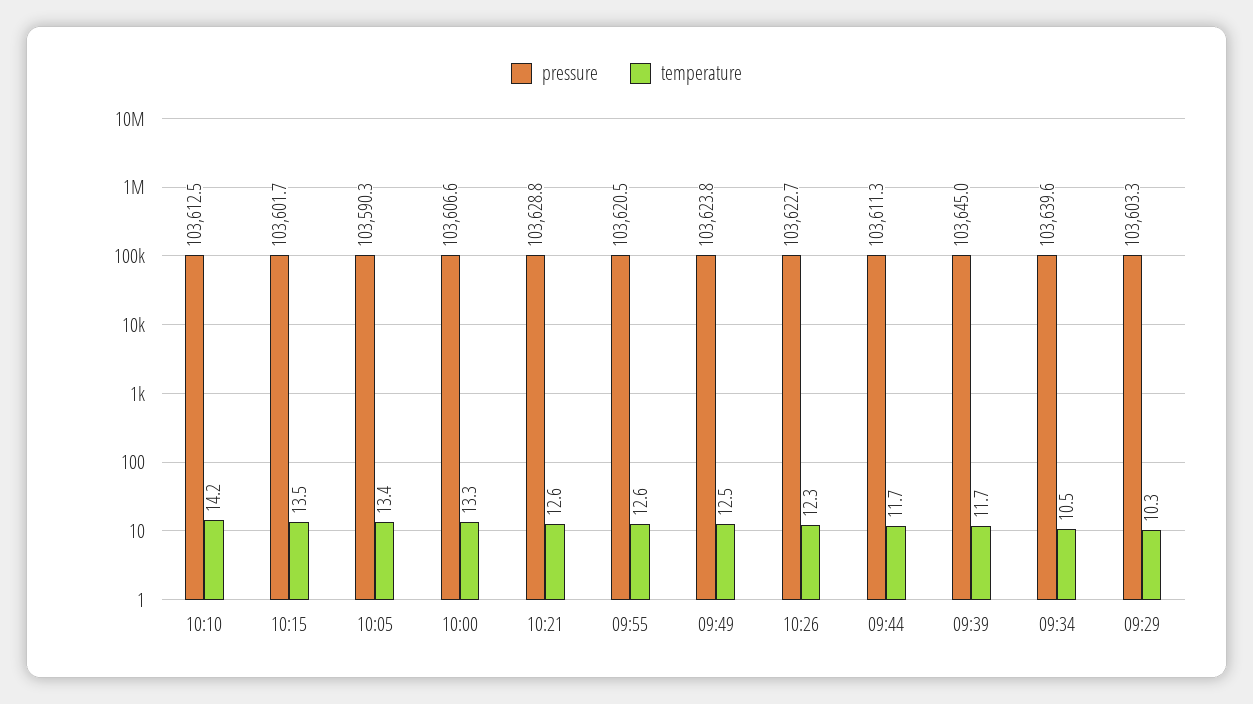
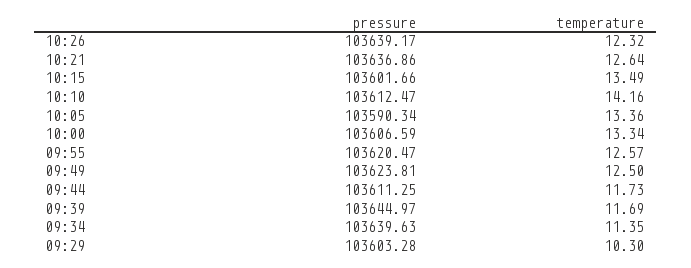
pressure, 10:21: 103628.8 -> 103636.86
pressure, 10:26: 103622.7 -> 103639.17
temperature, 09:34: 10.5 -> 11.35

